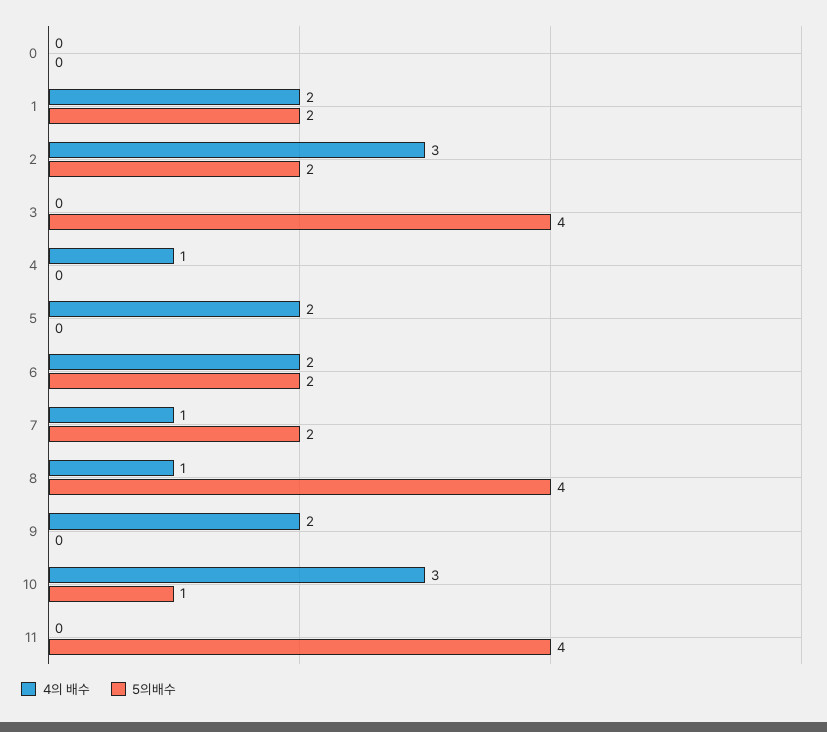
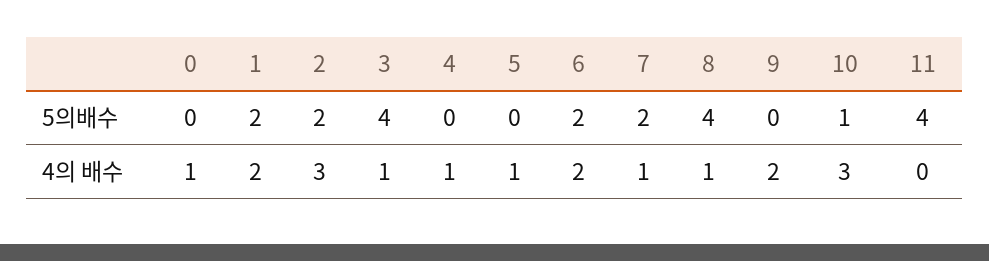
4의 배수, 0: 0 -> 1
4의 배수, 3: 0 -> 1
4의 배수, 5: 2 -> 1

